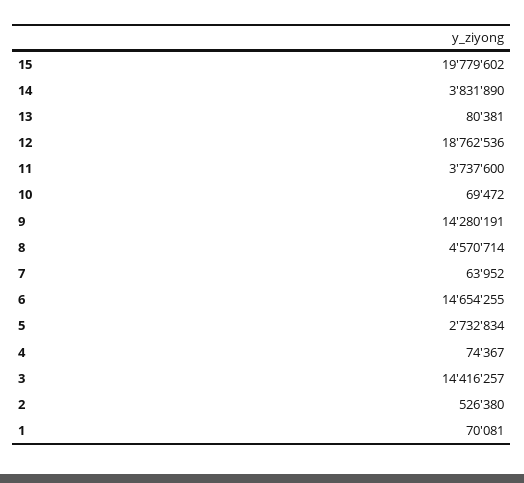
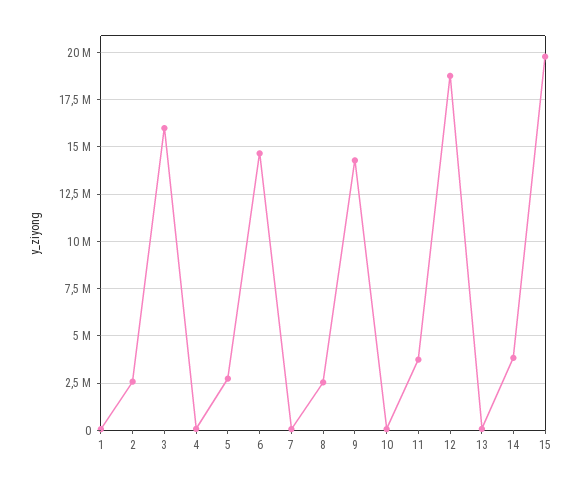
8: 4570714 -> 2500000
3: 14416257 -> 16000000
2: 526380 -> 2500000

